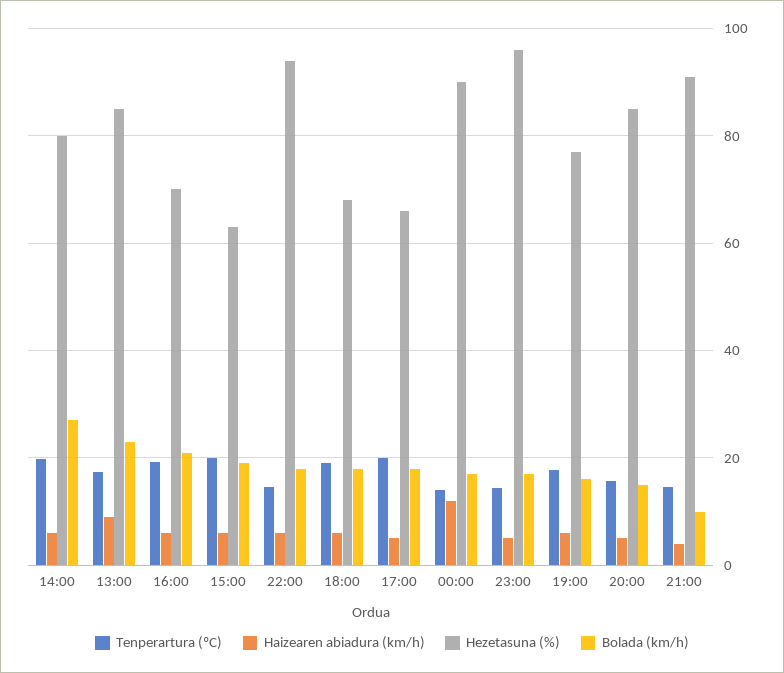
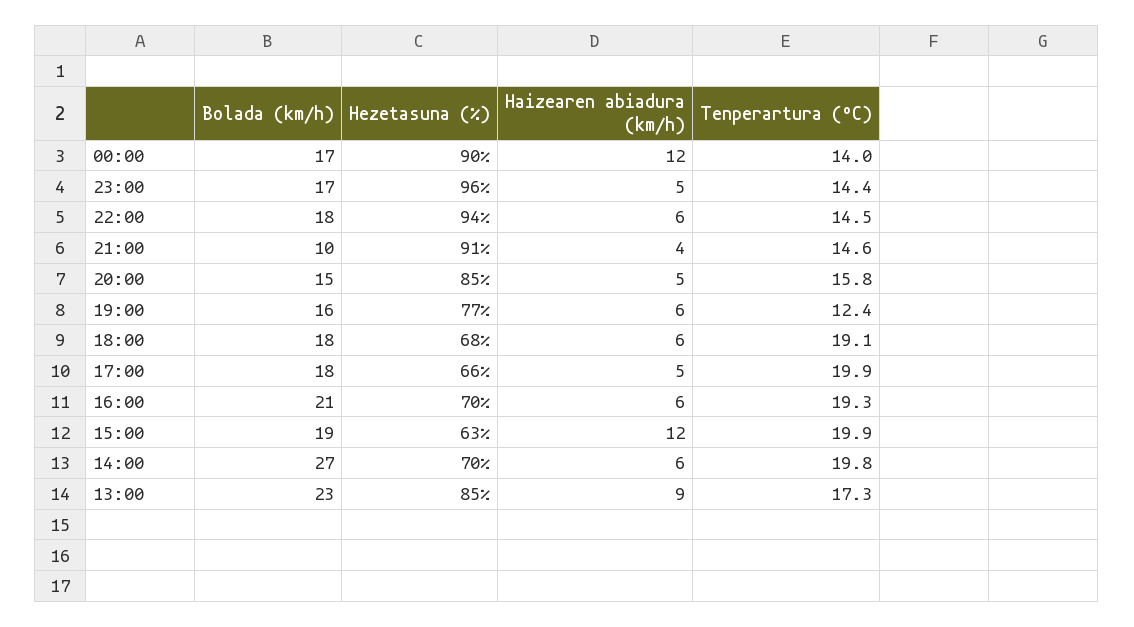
Hezetasuna (%), 14:00: 80 -> 70
Haizearen abiadura (km/h), 15:00: 6 -> 12
Tenperartura (ºC), 19:00: 18 -> 12.4

